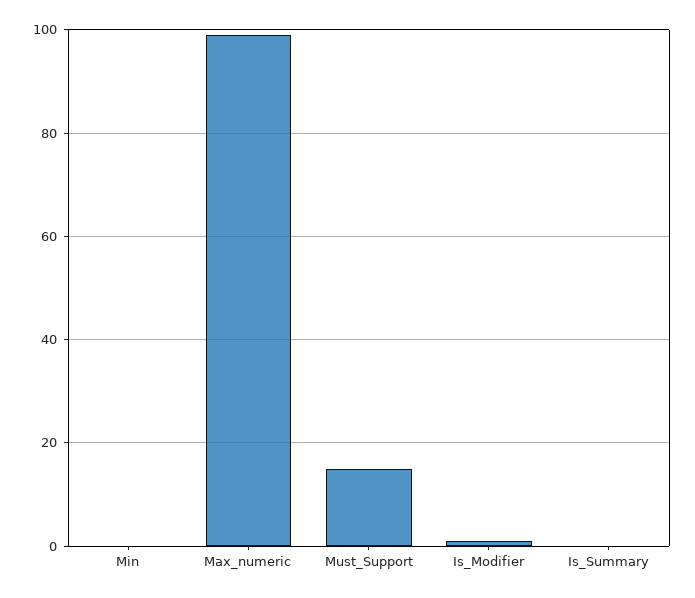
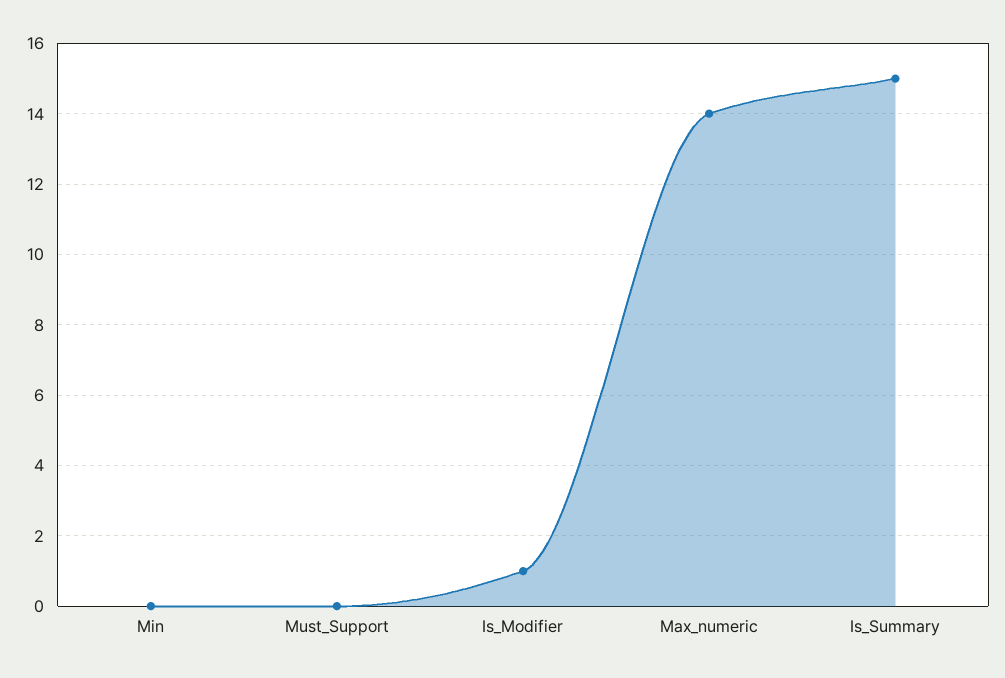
Max_numeric: 100 -> 14
Must_Support: 15 -> 0
Is_Summary: 0 -> 15

